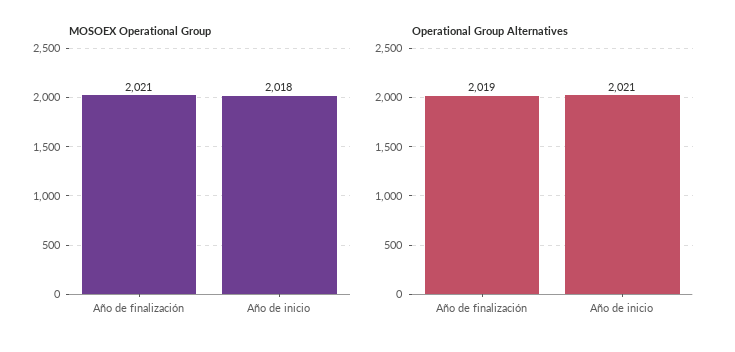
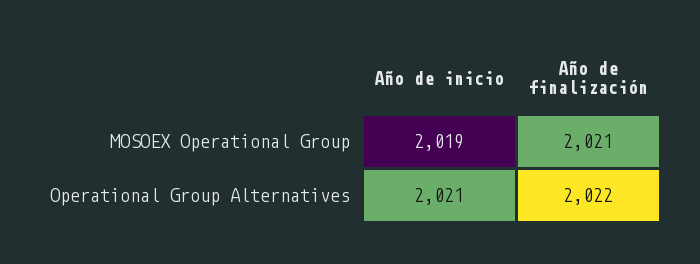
MOSOEX Operational Group, Año de inicio: 2018 -> 2019
Operational Group Alternatives, Año de finalización: 2019 -> 2022

